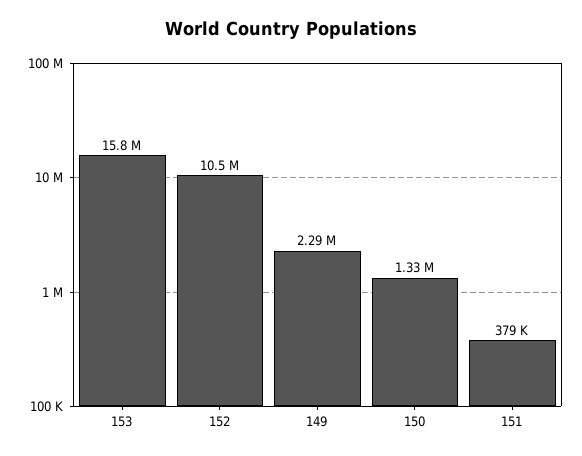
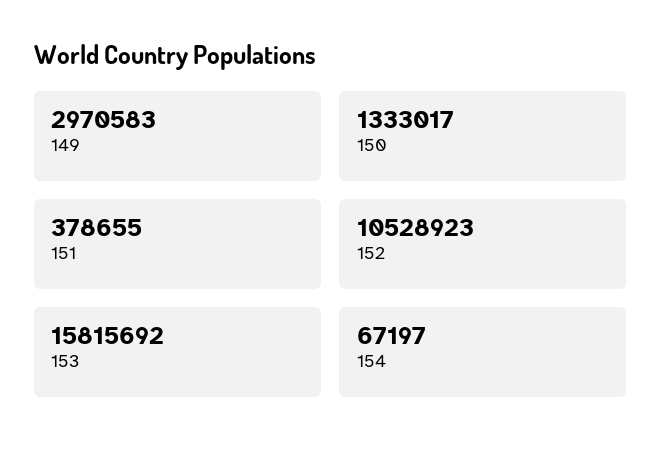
149: 2290000 -> 2970583
154: none -> 67197

